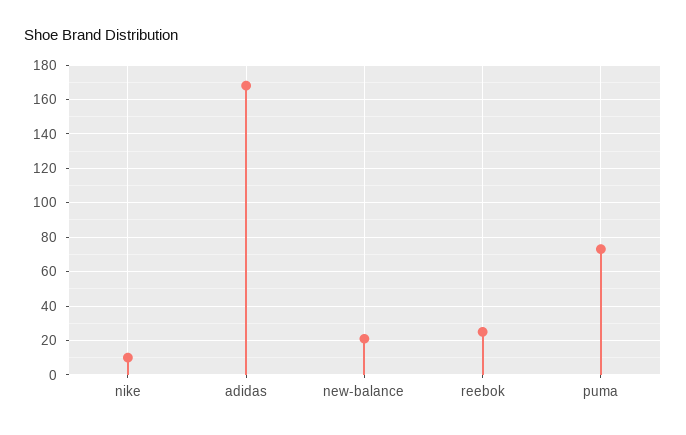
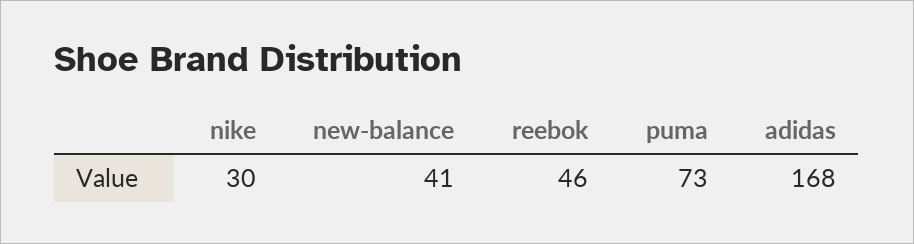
nike: 10 -> 30
new-balance: 20 -> 41
reebok: 25 -> 46

